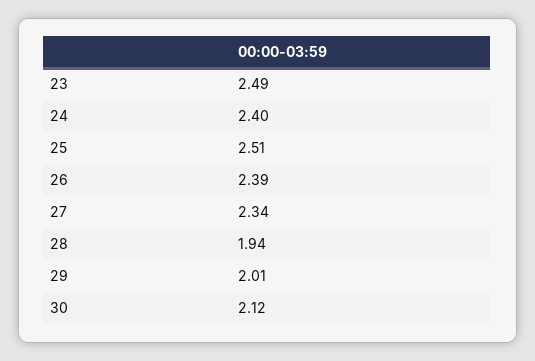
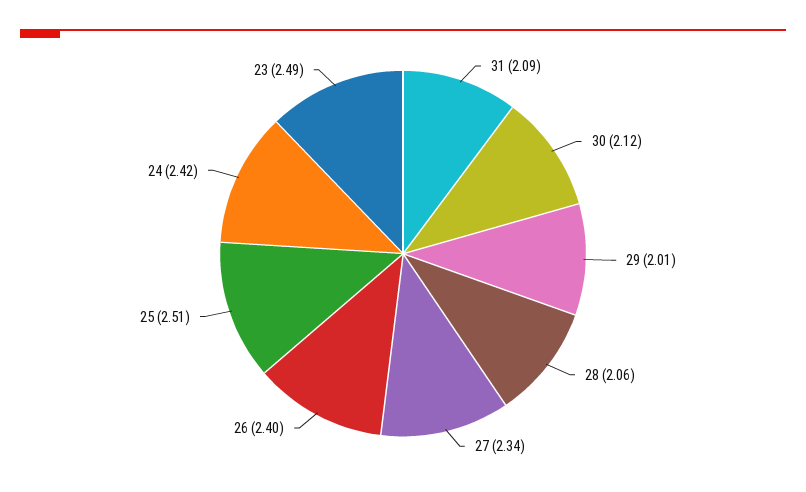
24: 2.4 -> 2.42
26: 2.39 -> 2.4
28: 1.94 -> 2.06
31: none -> 2.09

